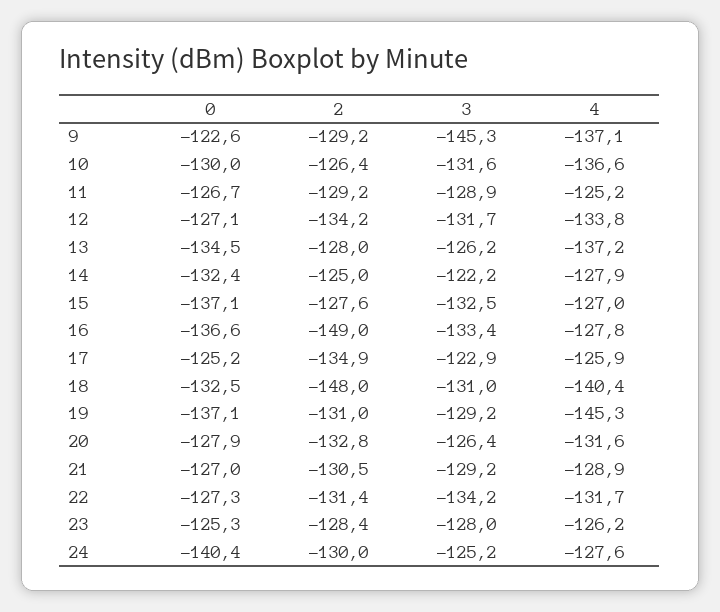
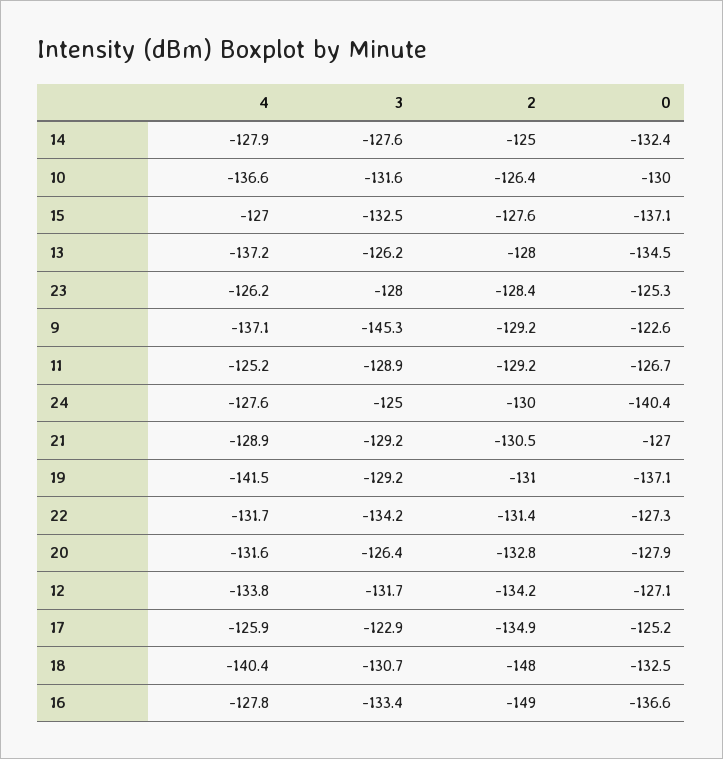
3, 14: -122.2 -> -127.6
3, 18: -131 -> -130.7
4, 19: -145.3 -> -141.5
3, 24: -125.2 -> -125

